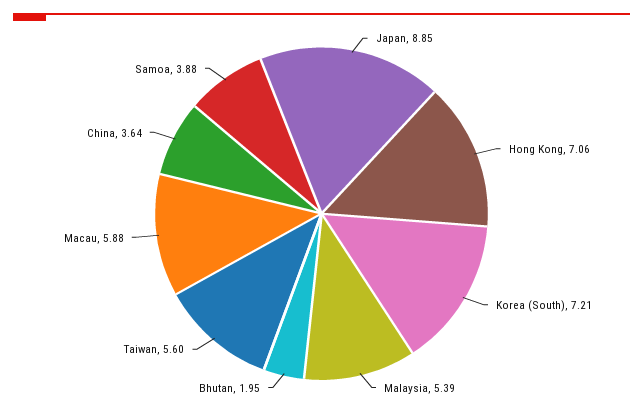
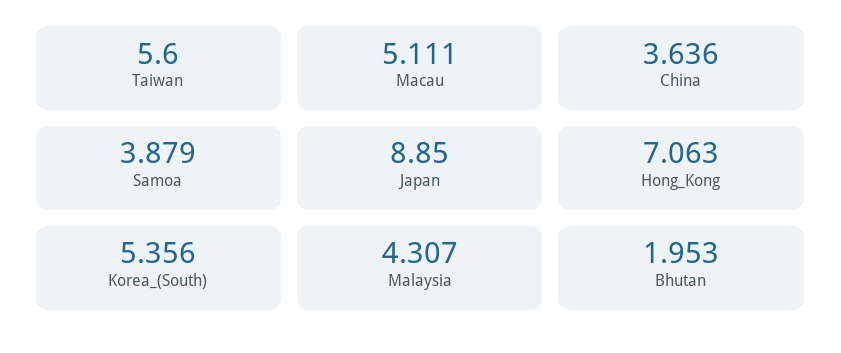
Korea (South): 7.21 -> 5.356
Malaysia: 5.39 -> 4.307
Macau: 5.88 -> 5.111

